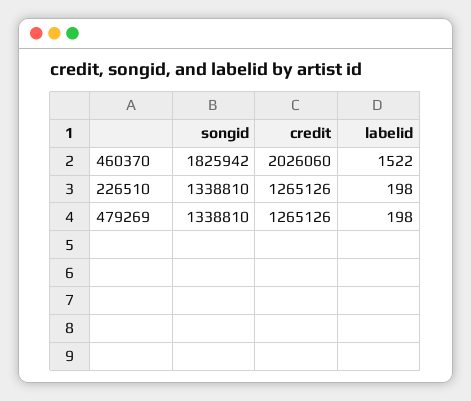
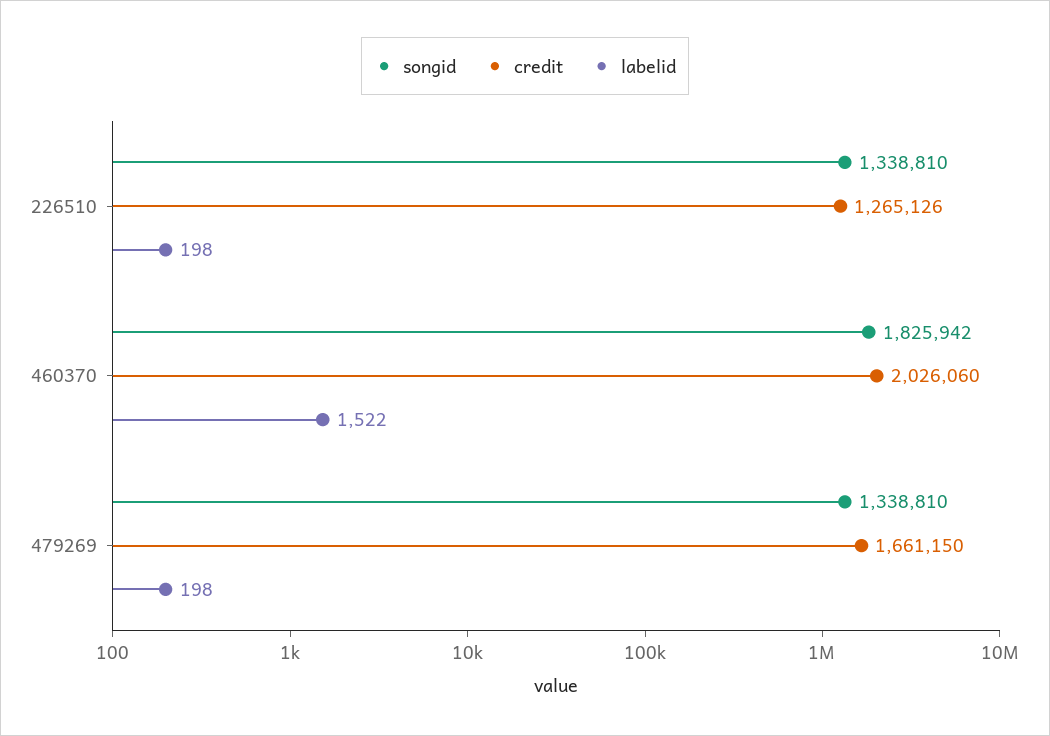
credit, 479269: 1265126 -> 1661150

